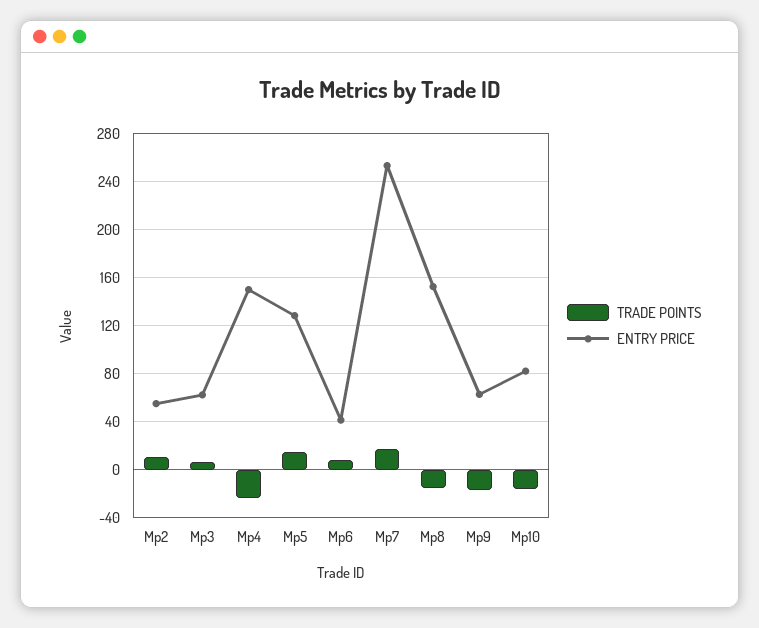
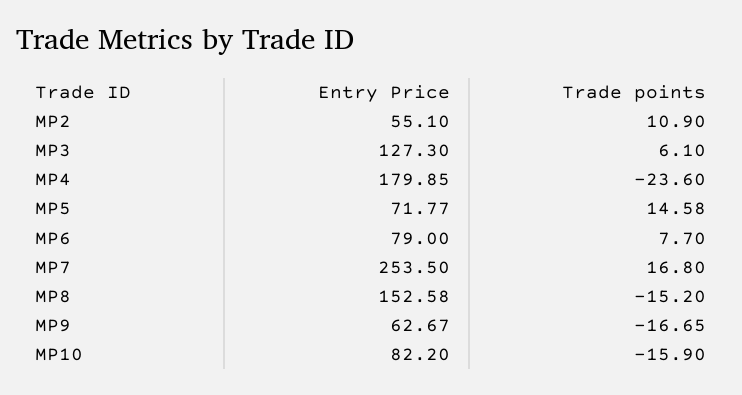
ENTRY PRICE, Mp3: 60 -> 127.3
ENTRY PRICE, Mp4: 150 -> 179.85
ENTRY PRICE, Mp5: 130 -> 71.77
ENTRY PRICE, Mp6: 40 -> 79

